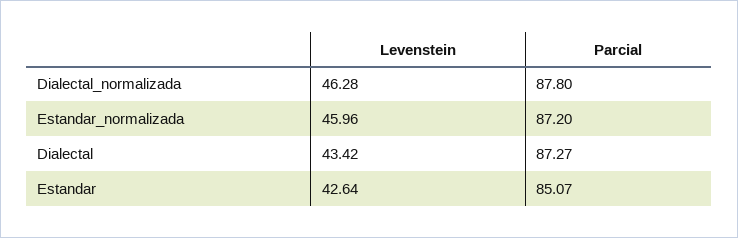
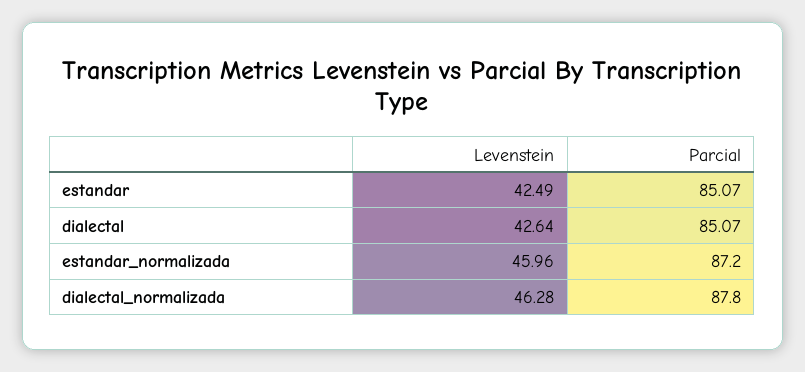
Levenstein, Dialectal: 43.42 -> 42.64
Parcial, Dialectal: 87.27 -> 85.07
Levenstein, Estandar: 42.64 -> 42.49

